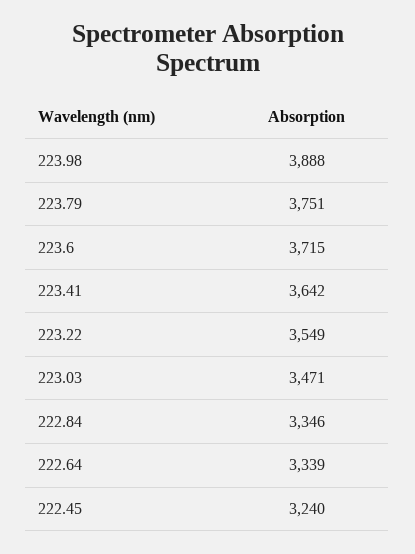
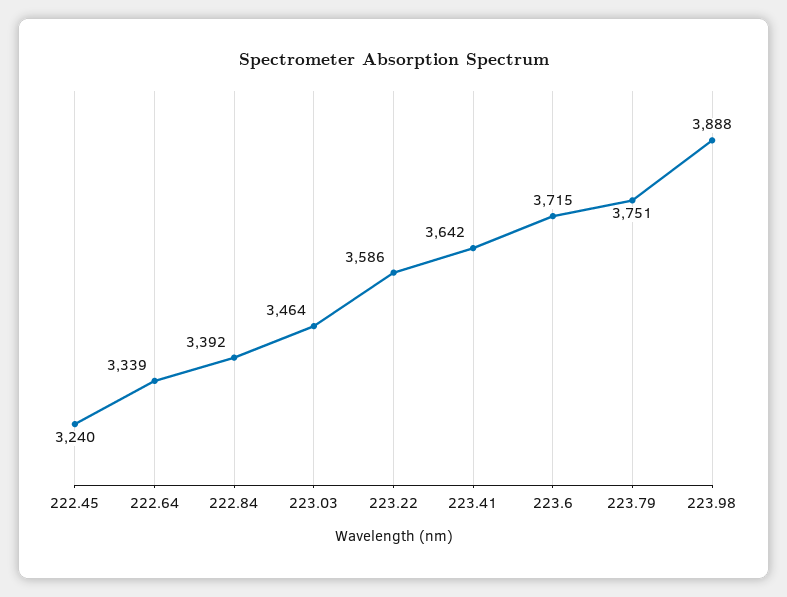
223.22: 3549 -> 3586
223.03: 3471 -> 3464
222.84: 3346 -> 3392

